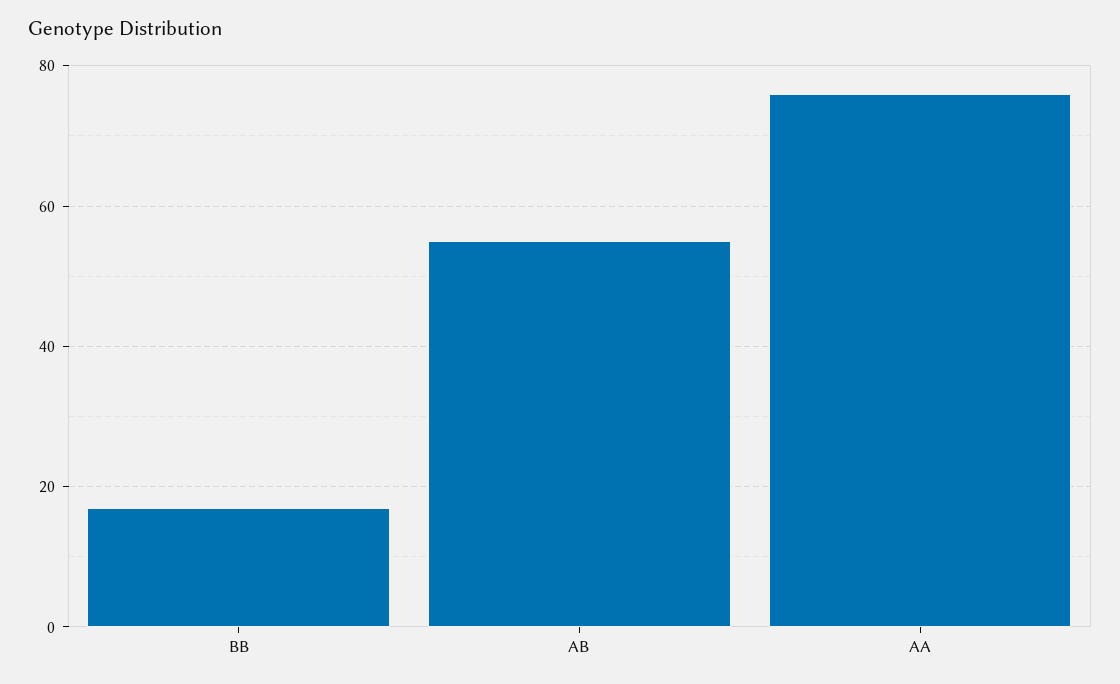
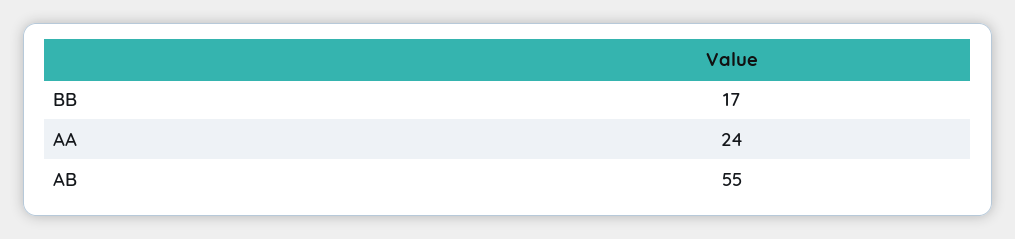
AA: 75 -> 24

